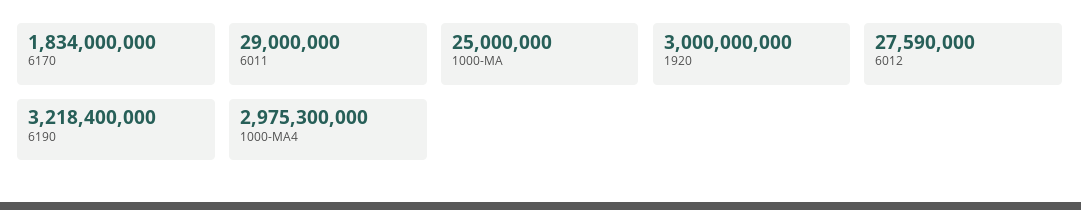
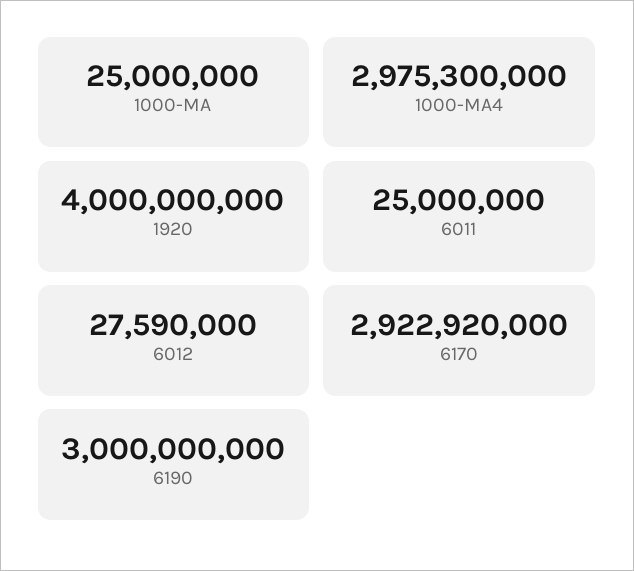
6170: 1834000000 -> 2922920000
6011: 29000000 -> 25000000
1920: 3000000000 -> 4000000000
6190: 3218400000 -> 3000000000

